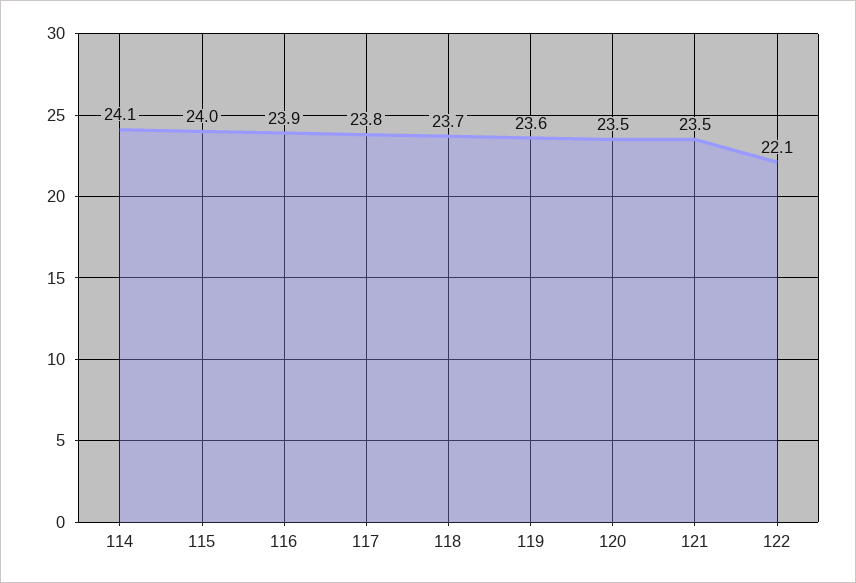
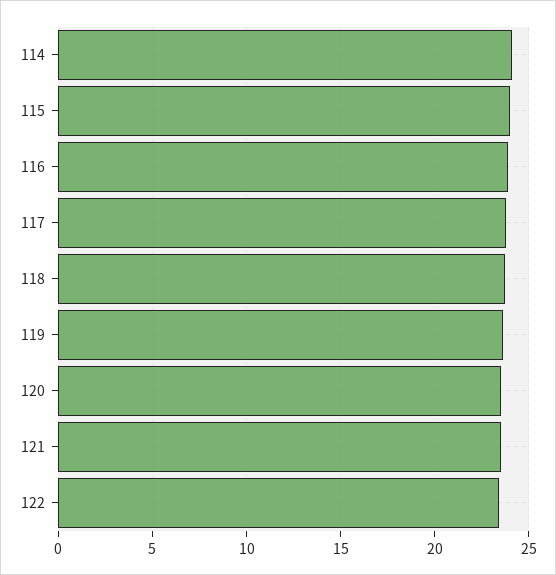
122: 22.1 -> 23.5

